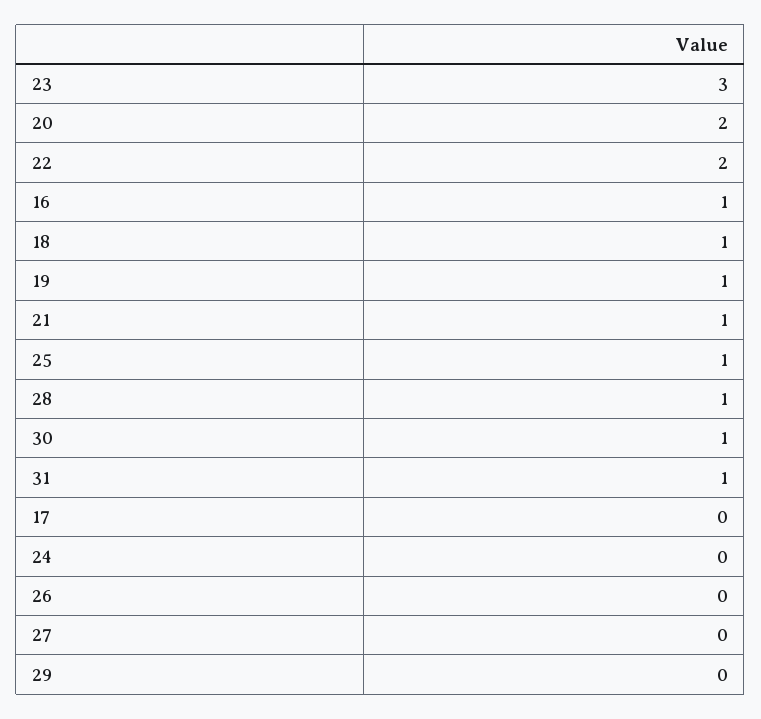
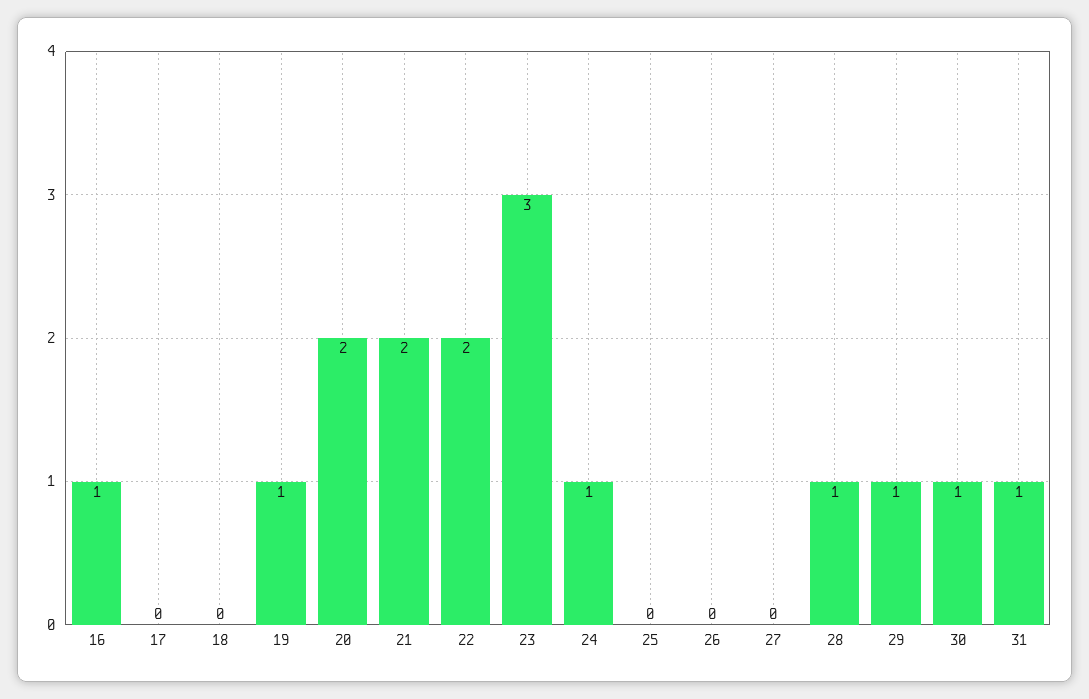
18: 1 -> 0
21: 1 -> 2
25: 1 -> 0
24: 0 -> 1
29: 0 -> 1

